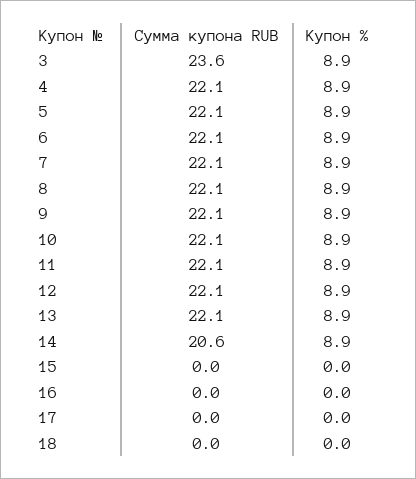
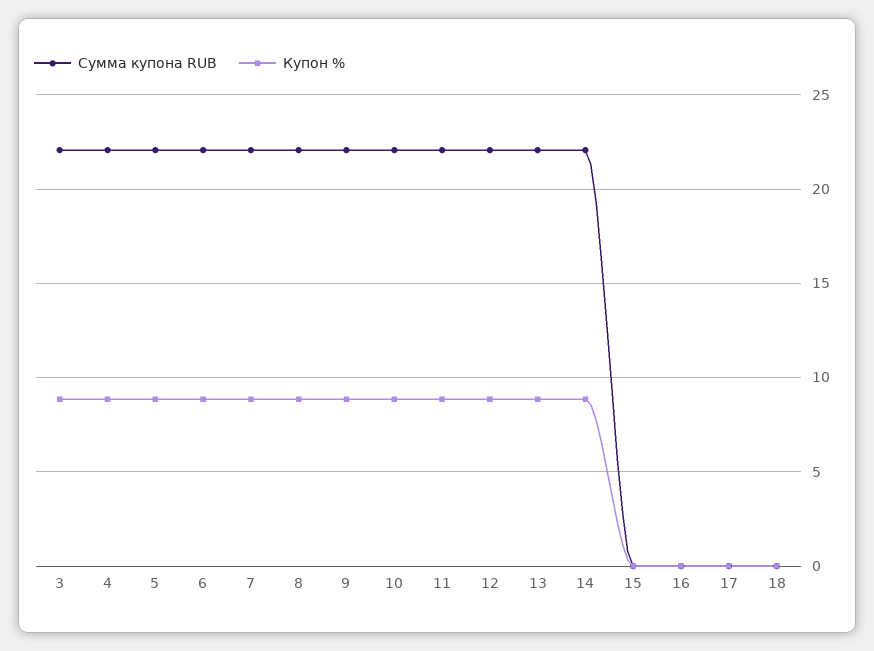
Сумма купона RUB, 3: 23.6 -> 22
Сумма купона RUB, 14: 20.6 -> 22

